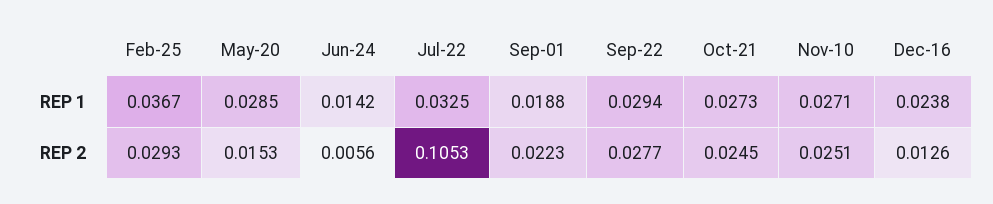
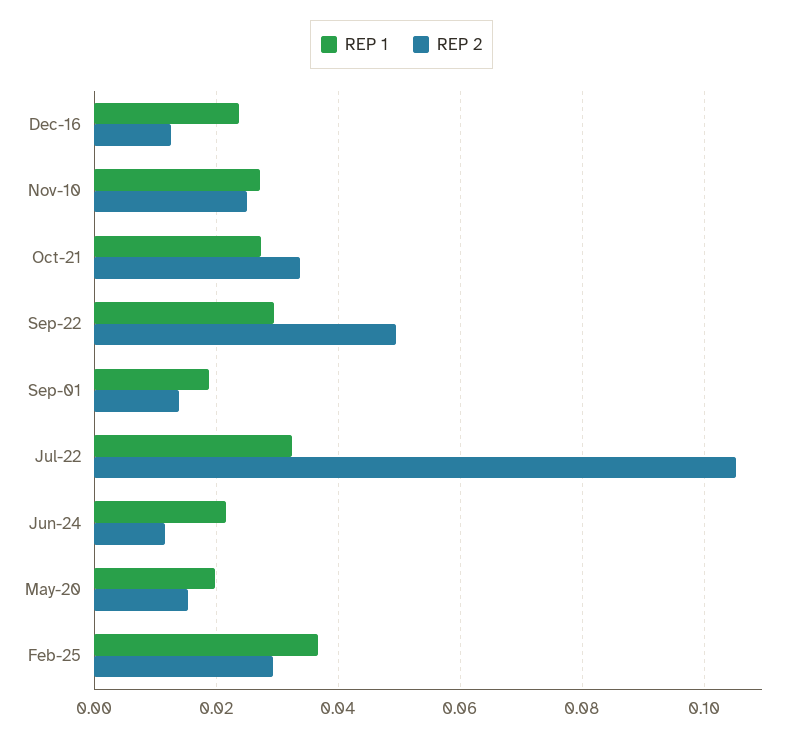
REP 1, May-20: 0.0285 -> 0.02
REP 1, Jun-24: 0.0142 -> 0.022
REP 2, Jun-24: 0.0056 -> 0.012
REP 2, Sep-01: 0.0223 -> 0.014
REP 2, Sep-22: 0.0277 -> 0.05
REP 2, Oct-21: 0.0245 -> 0.034

